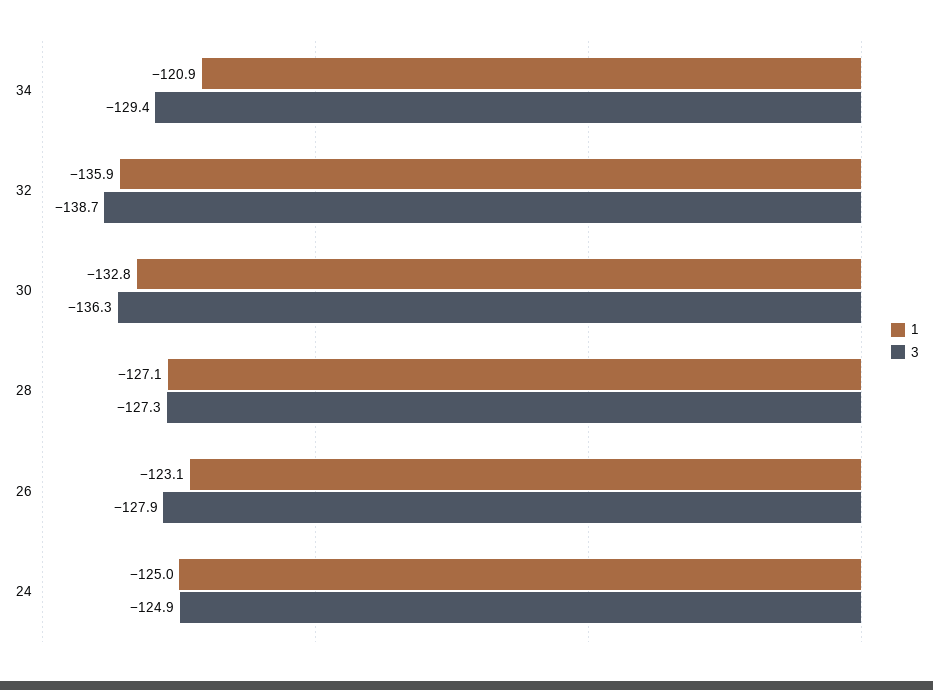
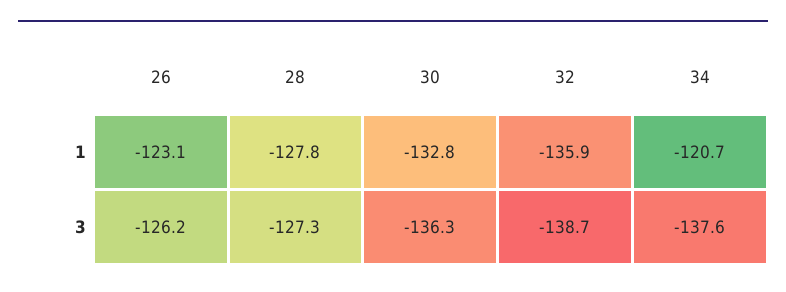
1, 34: -120.9 -> -120.7
3, 34: -129.4 -> -137.6
1, 28: -127.1 -> -127.8
3, 26: -127.9 -> -126.2
1, 24: -125 -> none
3, 24: -124.9 -> none

